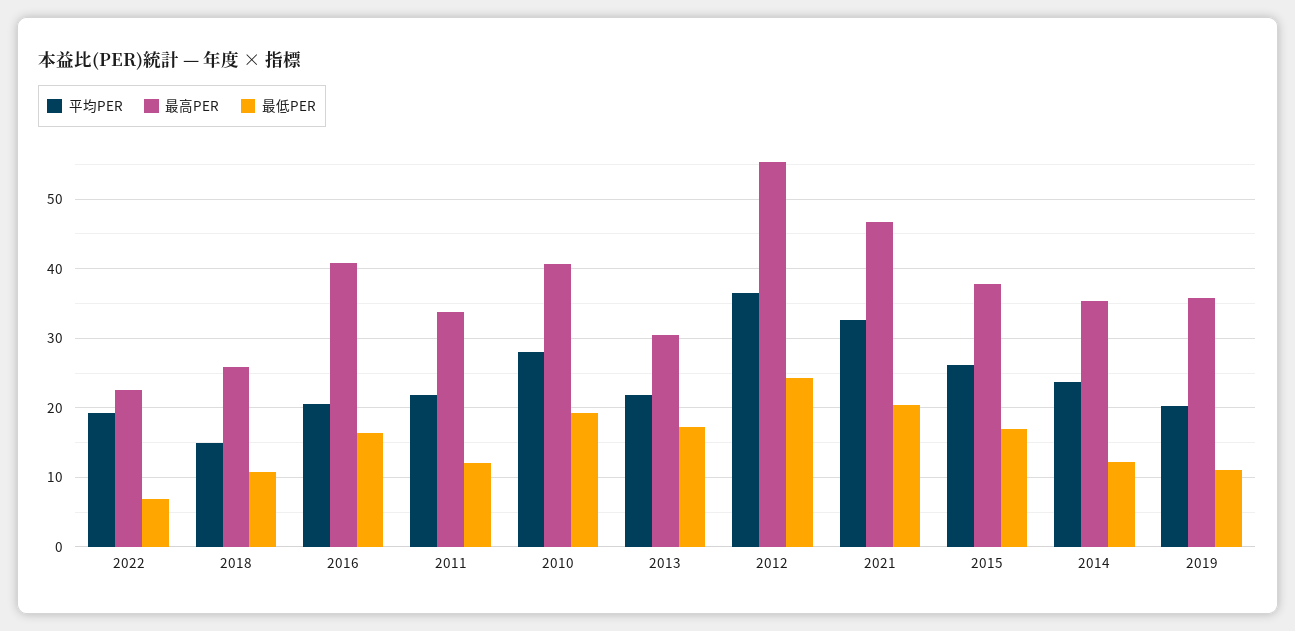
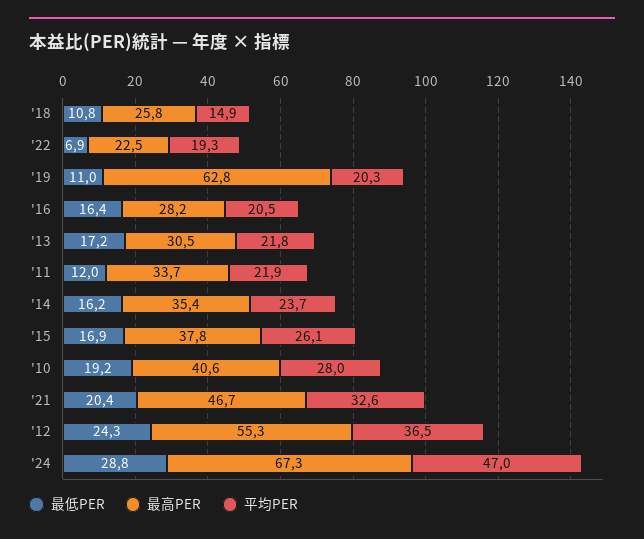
最高PER, 2016: 41 -> 28.2
最低PER, 2014: 12 -> 16.2
最高PER, 2019: 36 -> 62.8
最低PER, '24: none -> 28.8
最高PER, '24: none -> 67.3
平均PER, '24: none -> 47

